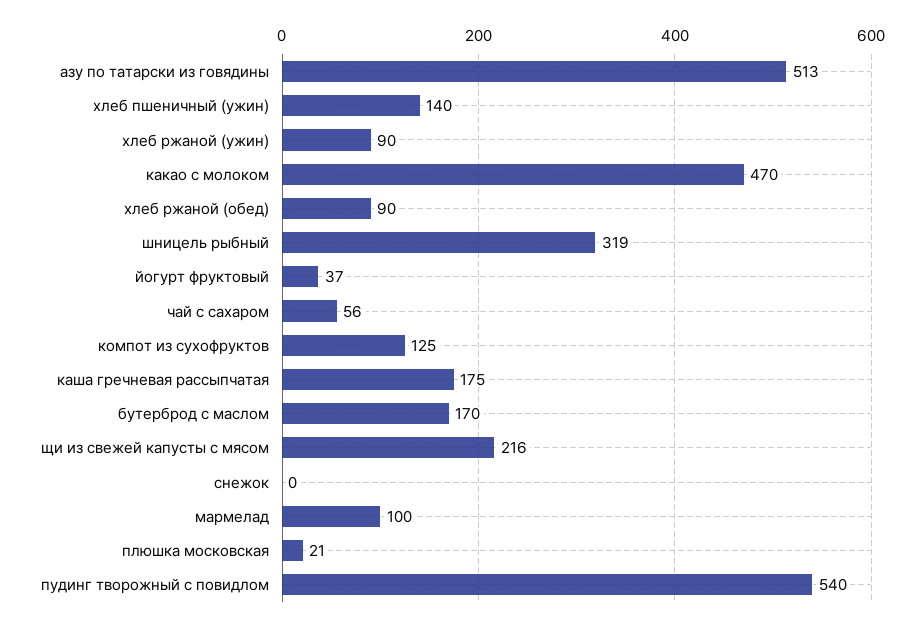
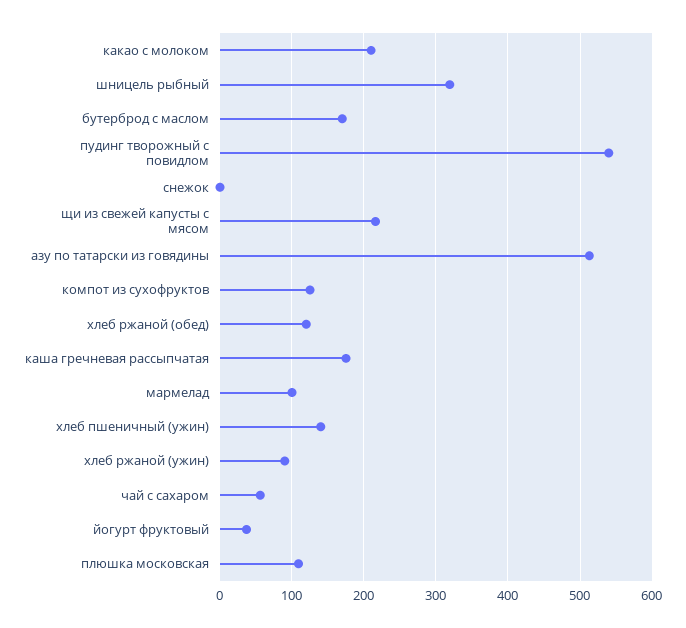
какао с молоком: 470 -> 210
хлеб ржаной (обед): 90 -> 120
плюшка московская: 21 -> 110

